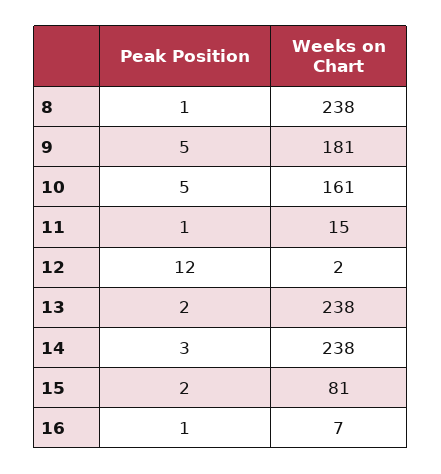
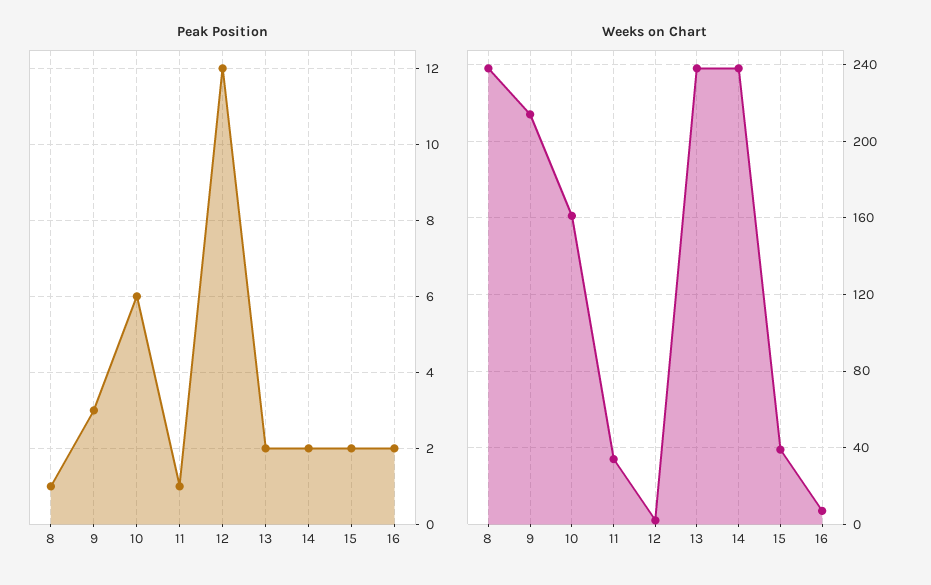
Peak Position, 9: 5 -> 3
Weeks on Chart, 9: 181 -> 215
Peak Position, 10: 5 -> 6
Weeks on Chart, 11: 15 -> 35
Peak Position, 14: 3 -> 2
Weeks on Chart, 15: 81 -> 40
Peak Position, 16: 1 -> 2

